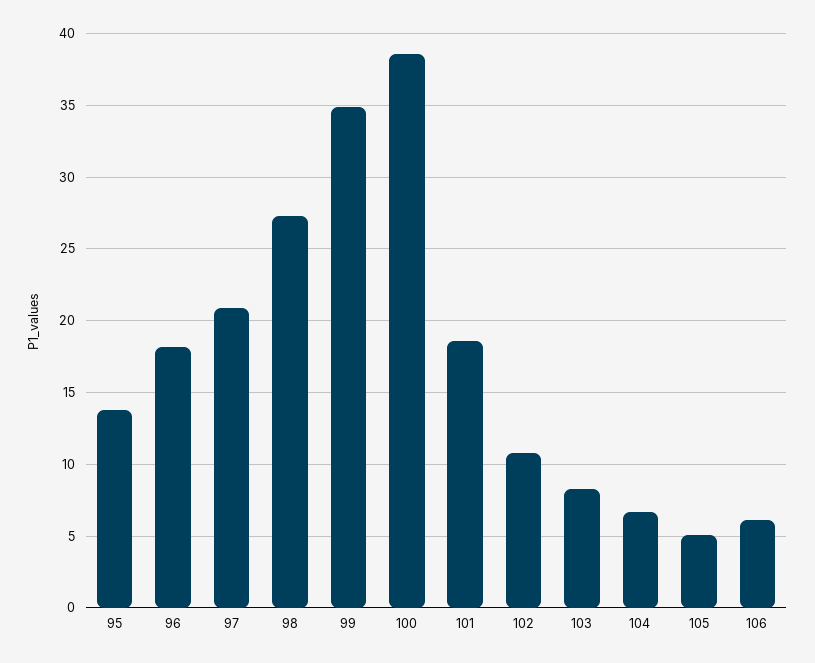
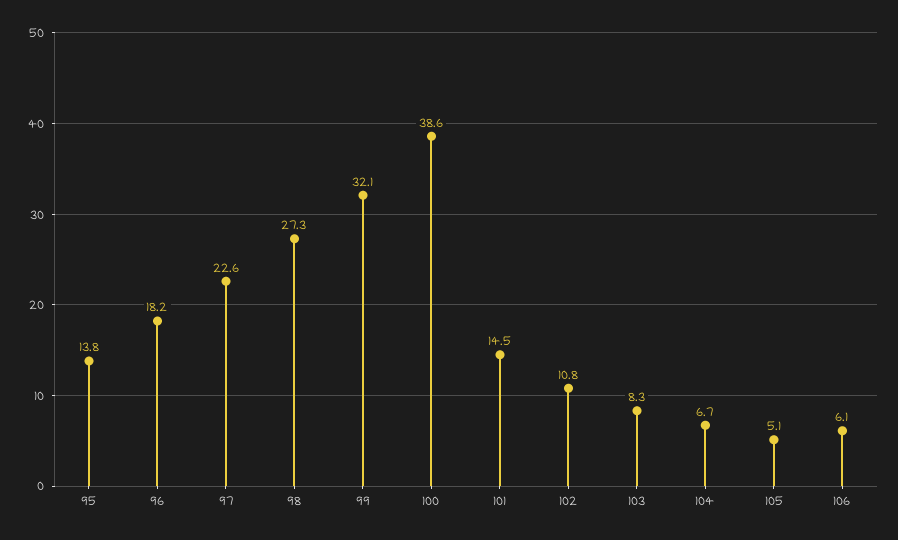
97: 21 -> 22.6
99: 35 -> 32.1
101: 18.5 -> 14.5

